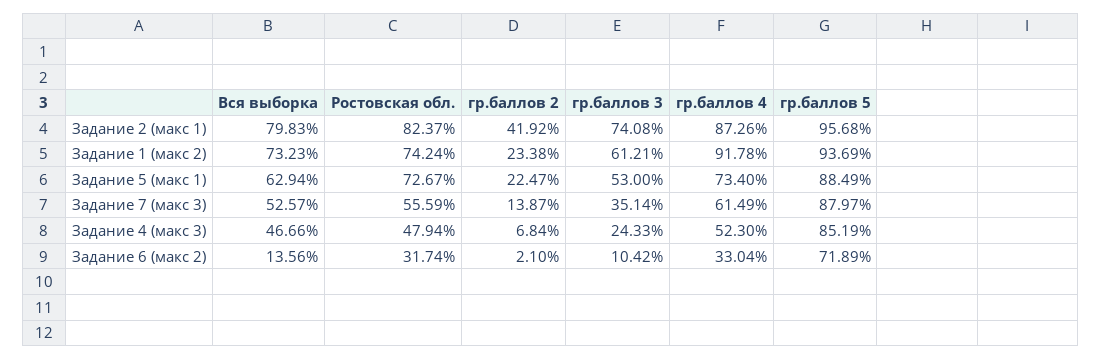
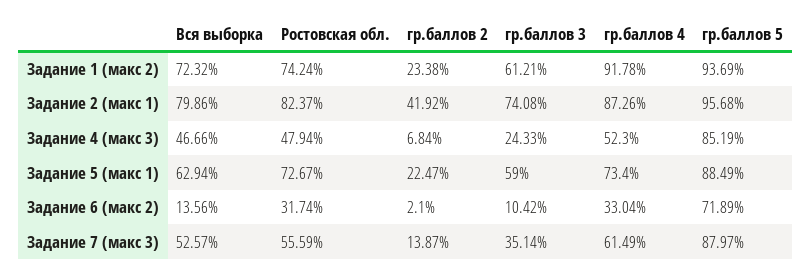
Вся выборка, Задание 2 (макс 1): 79.83 -> 79.86
Вся выборка, Задание 1 (макс 2): 73.23 -> 72.32
гр.баллов 3, Задание 5 (макс 1): 53 -> 59

